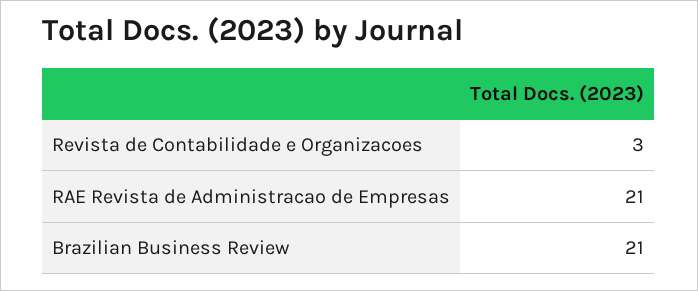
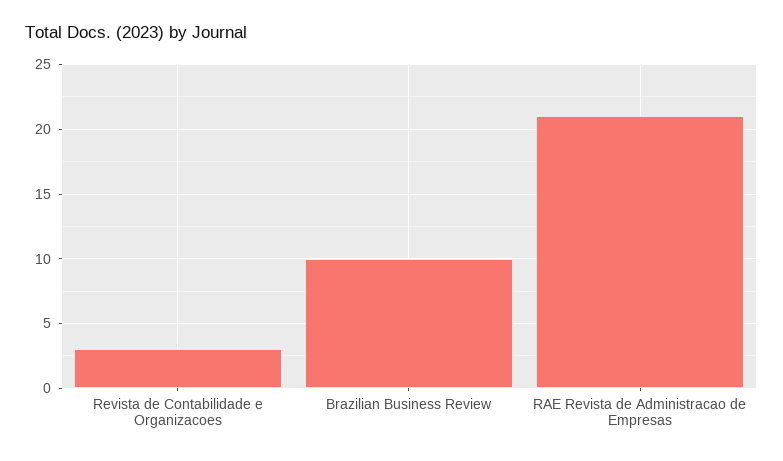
Brazilian Business Review: 21 -> 10

